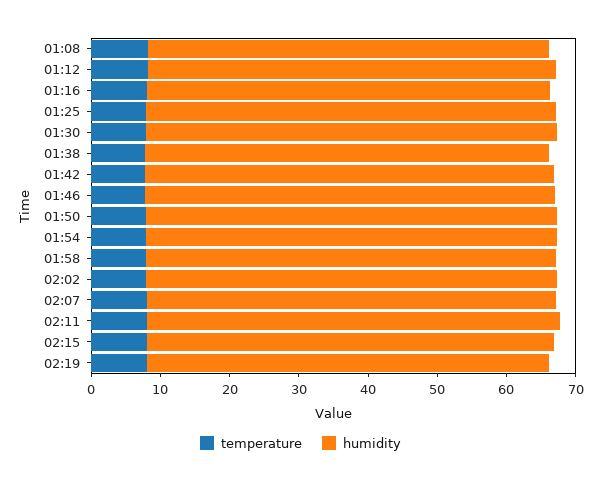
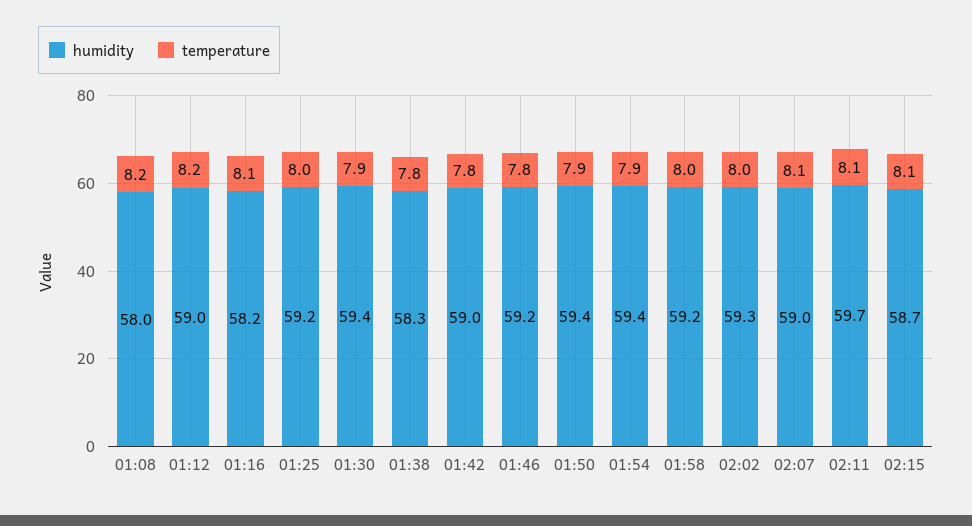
temperature, 02:19: 8 -> none
humidity, 02:19: 58 -> none

